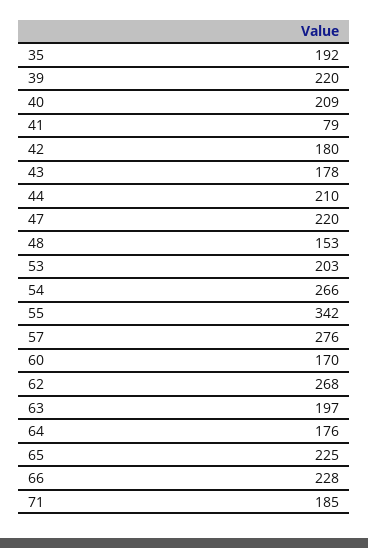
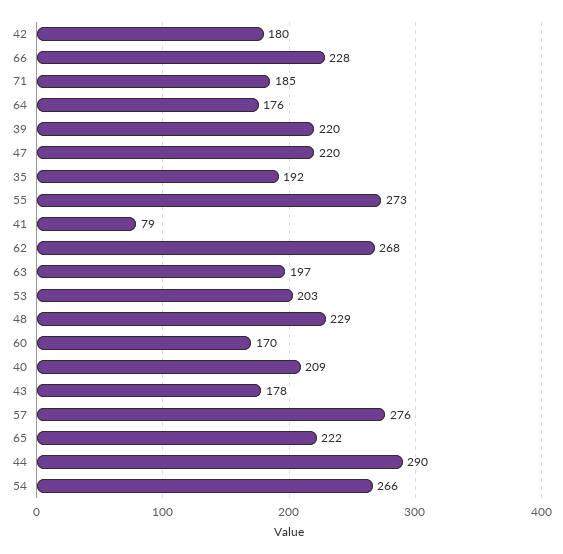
44: 210 -> 290
48: 153 -> 229
55: 342 -> 273
65: 225 -> 222

